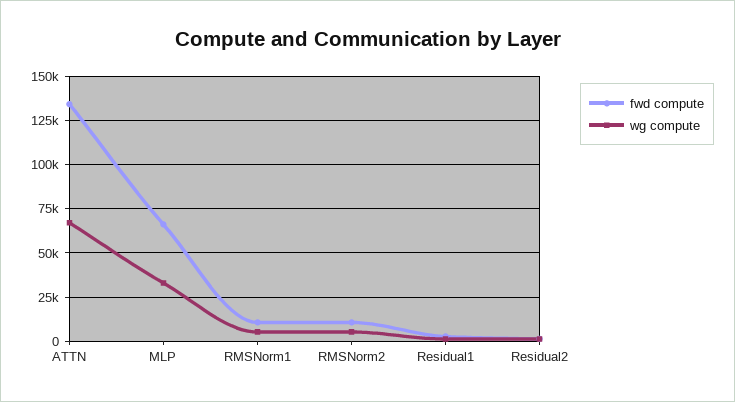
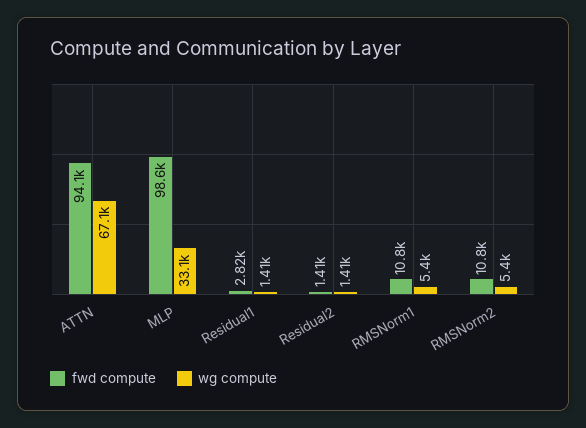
fwd compute, ATTN: 135000 -> 94100
fwd compute, MLP: 65000 -> 98600

